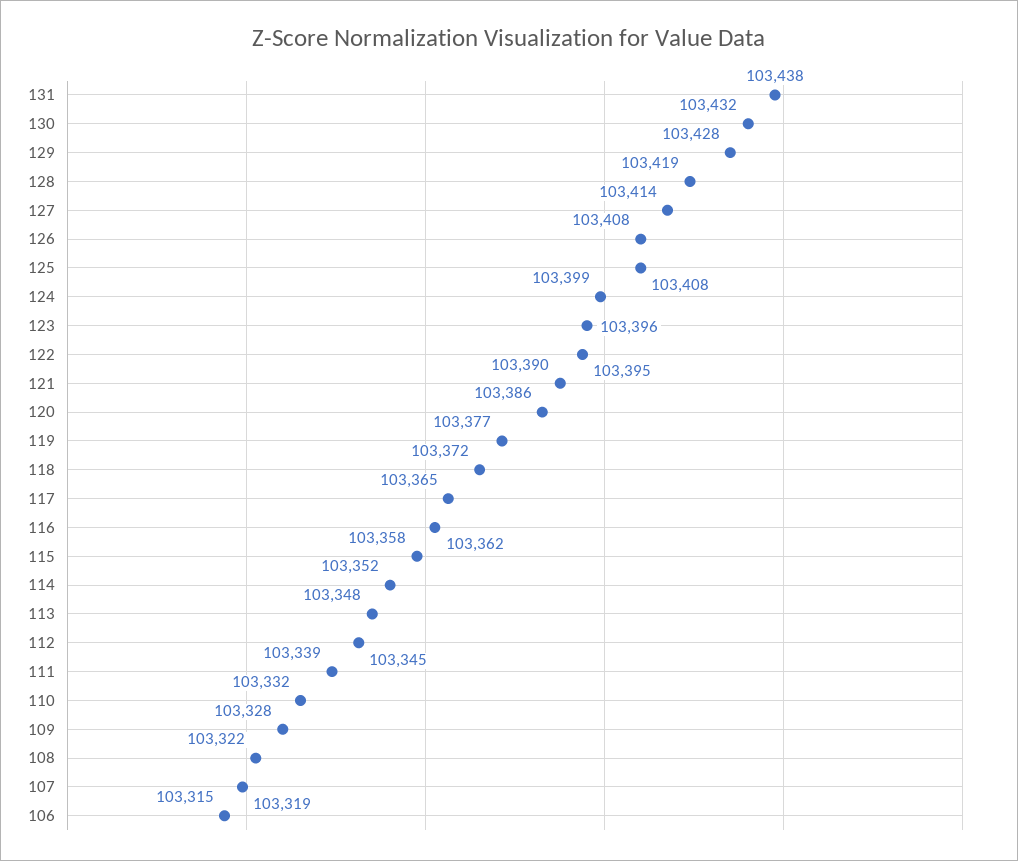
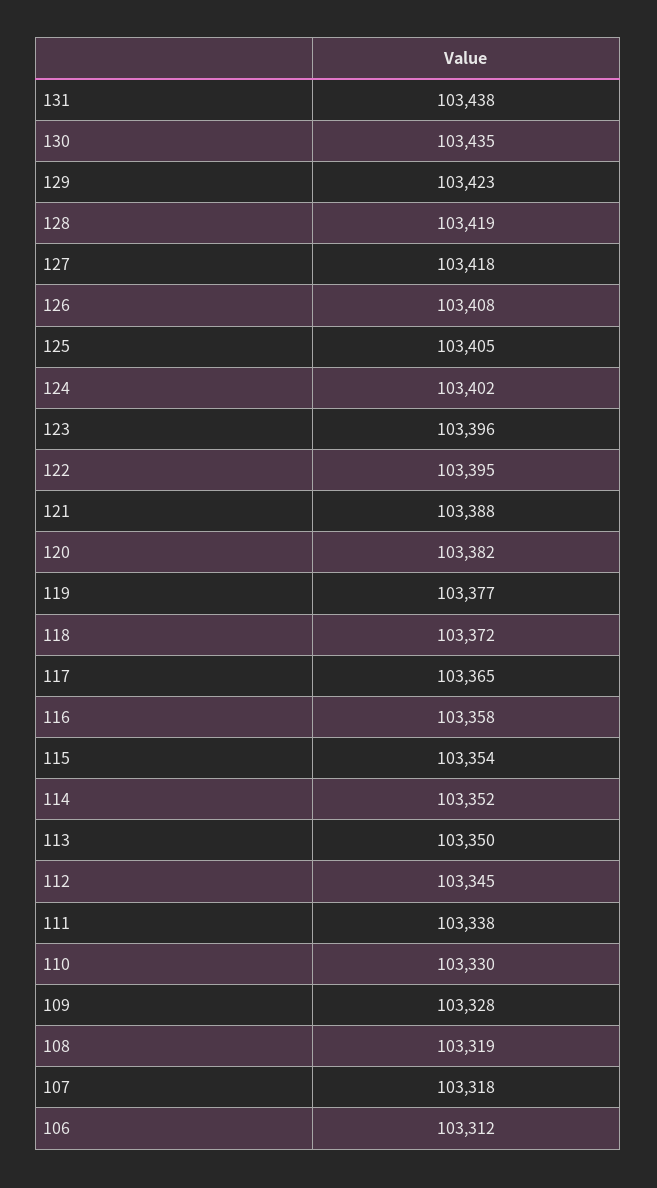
130: 103432 -> 103435
129: 103428 -> 103423
127: 103414 -> 103418
125: 103408 -> 103405
124: 103399 -> 103402
121: 103390 -> 103388
120: 103386 -> 103382
116: 103362 -> 103358
115: 103358 -> 103354
113: 103348 -> 103350
111: 103339 -> 103338
110: 103332 -> 103330
108: 103322 -> 103319
107: 103319 -> 103318
106: 103315 -> 103312

